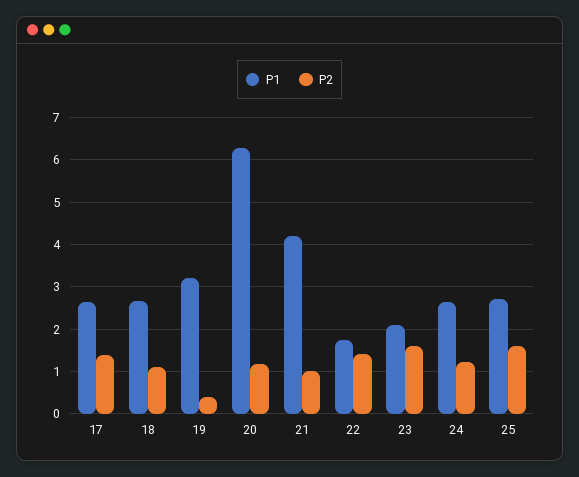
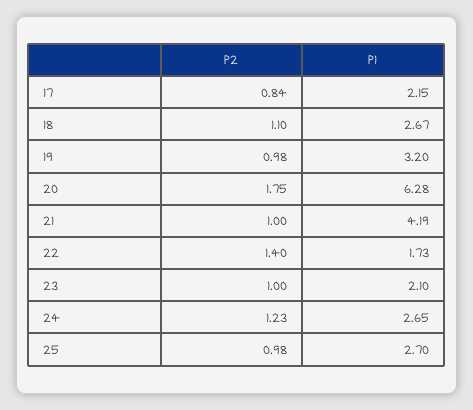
P1, 17: 2.6 -> 2.15
P2, 17: 1.4 -> 0.84
P2, 19: 0.4 -> 0.98
P2, 20: 1.2 -> 1.75
P2, 23: 1.6 -> 1
P2, 25: 1.6 -> 0.98

